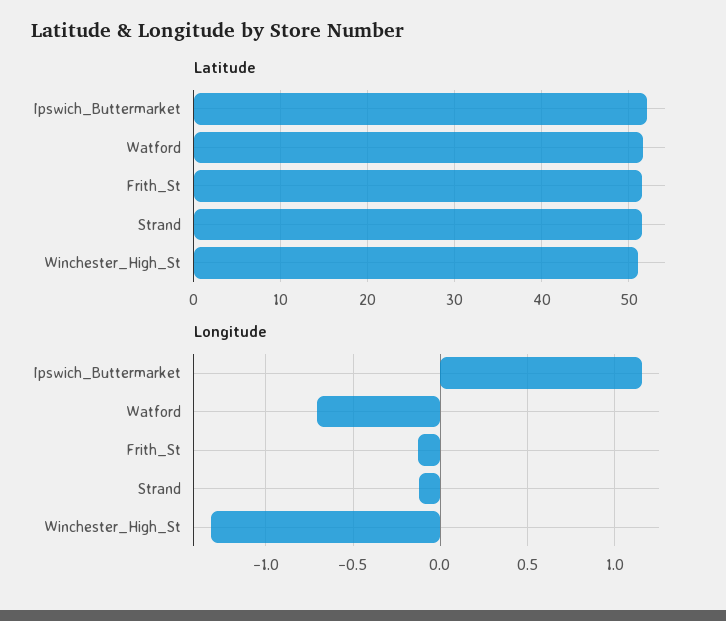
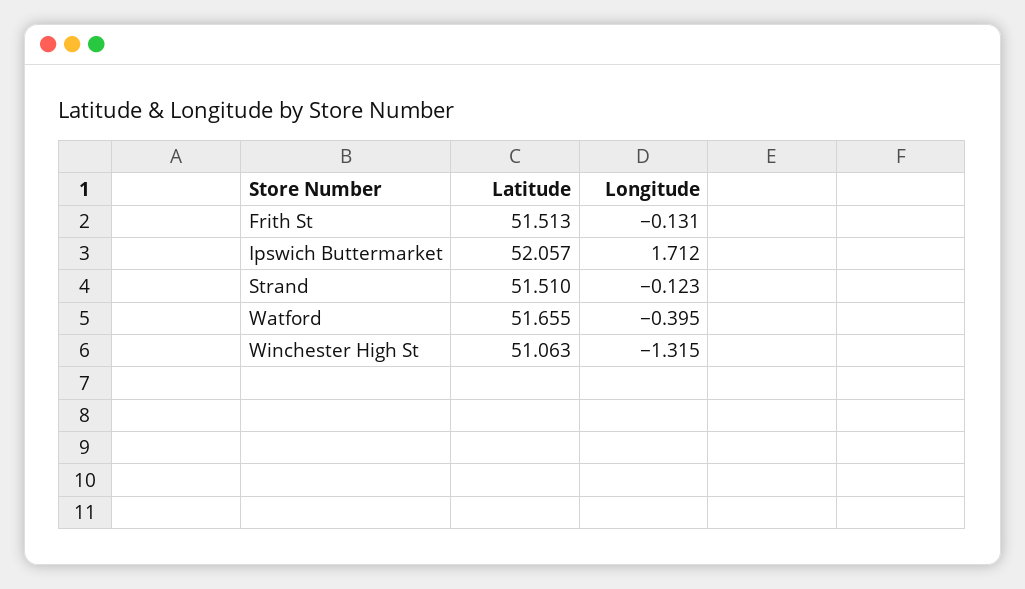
Longitude, Ipswich_Buttermarket: 1.15 -> 1.712
Longitude, Watford: -0.7 -> -0.395

